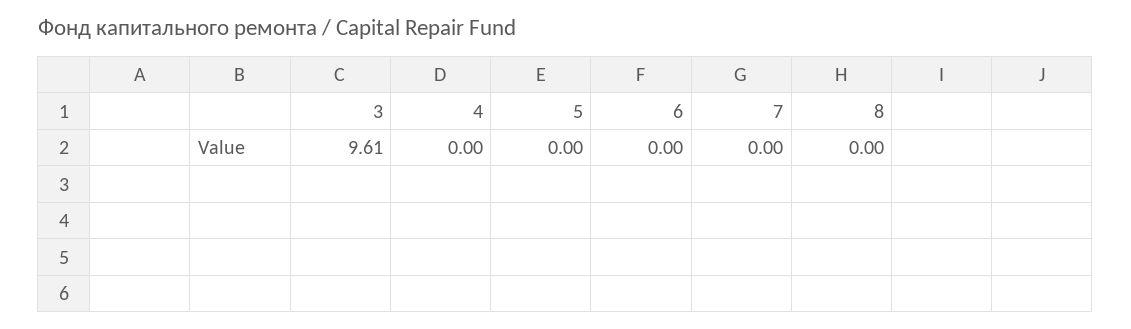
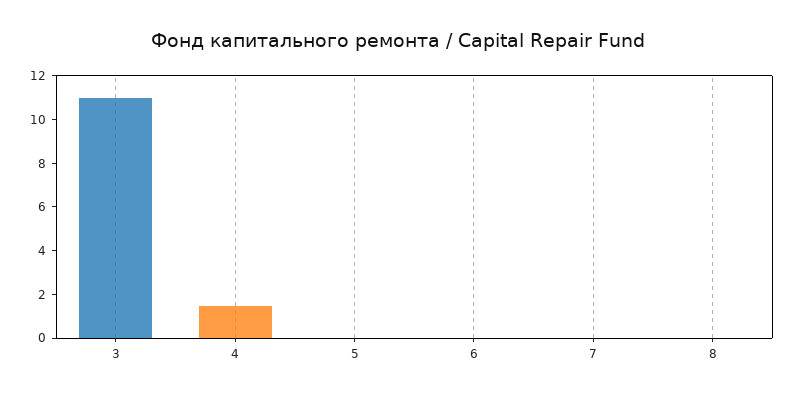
3: 9.61 -> 11
4: 0 -> 1.5

